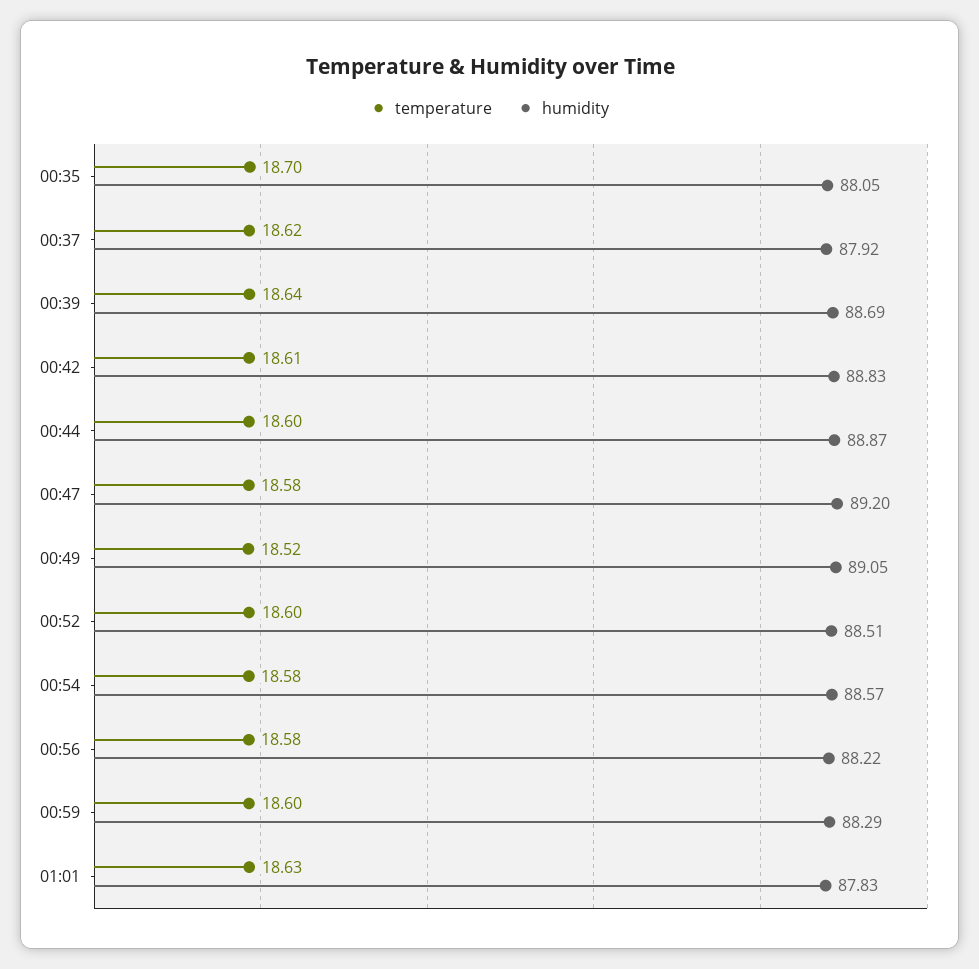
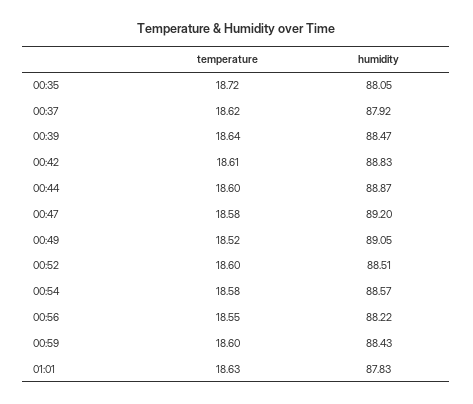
temperature, 00:35: 18.7 -> 18.72
humidity, 00:39: 88.69 -> 88.47
temperature, 00:56: 18.58 -> 18.55
humidity, 00:59: 88.29 -> 88.43

